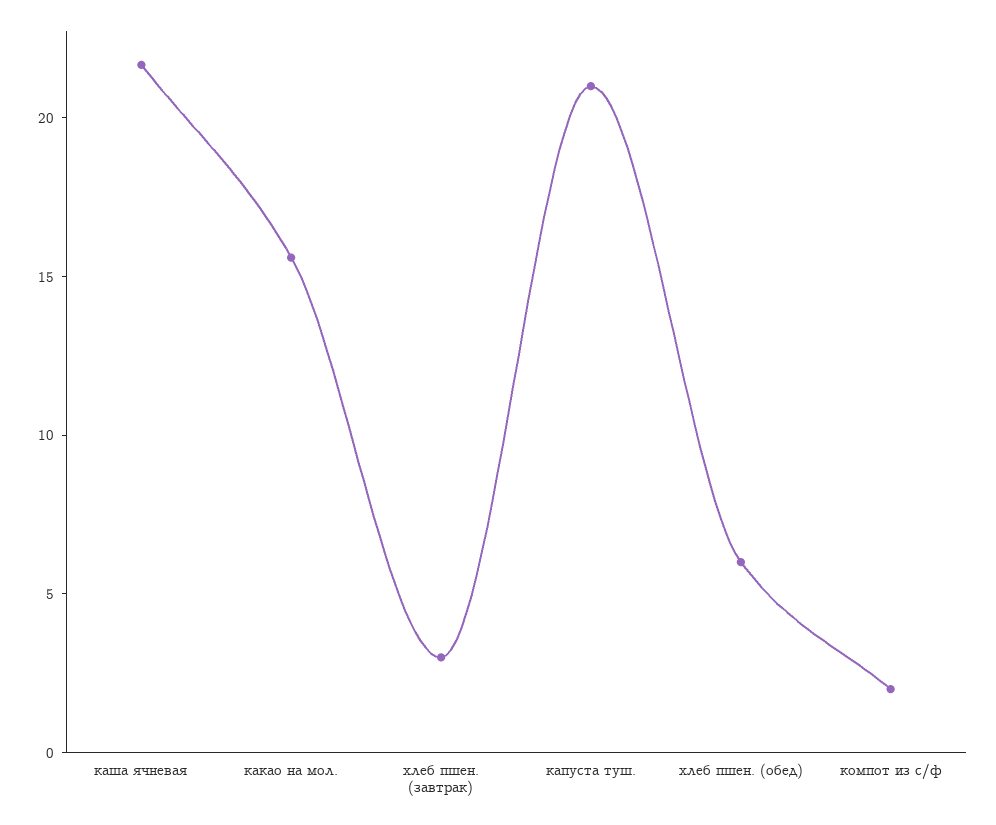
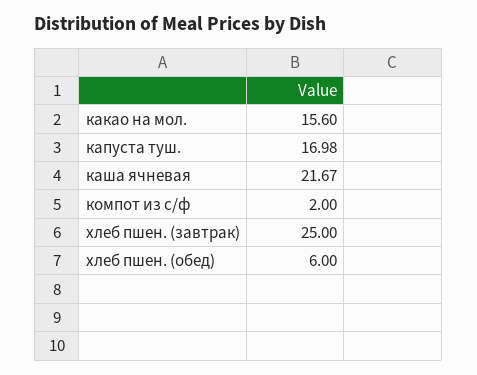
хлеб пшен. (завтрак): 3 -> 25
капуста туш.: 21 -> 16.98

